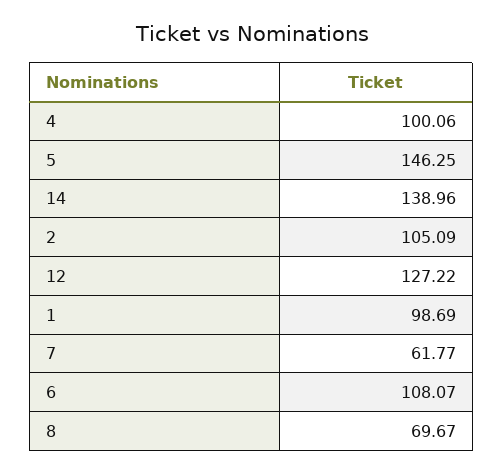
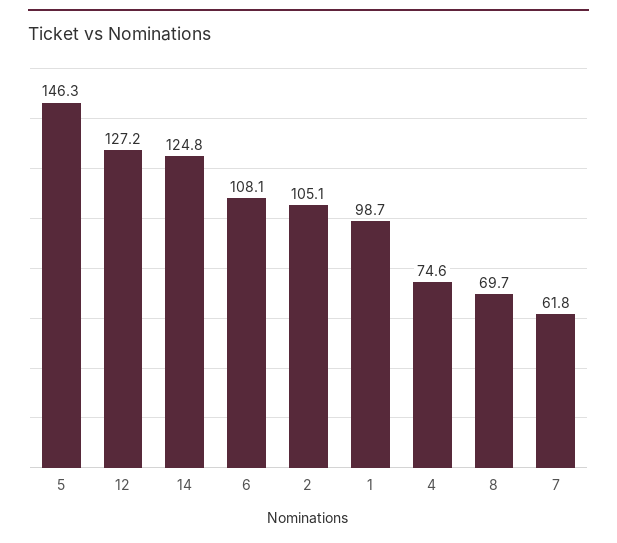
4: 100.06 -> 74.6
14: 138.96 -> 124.8

